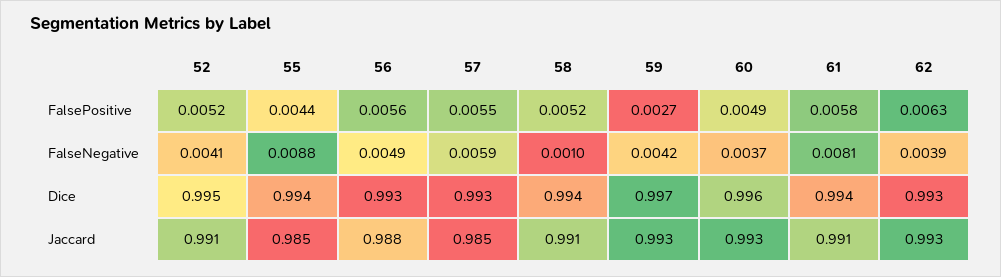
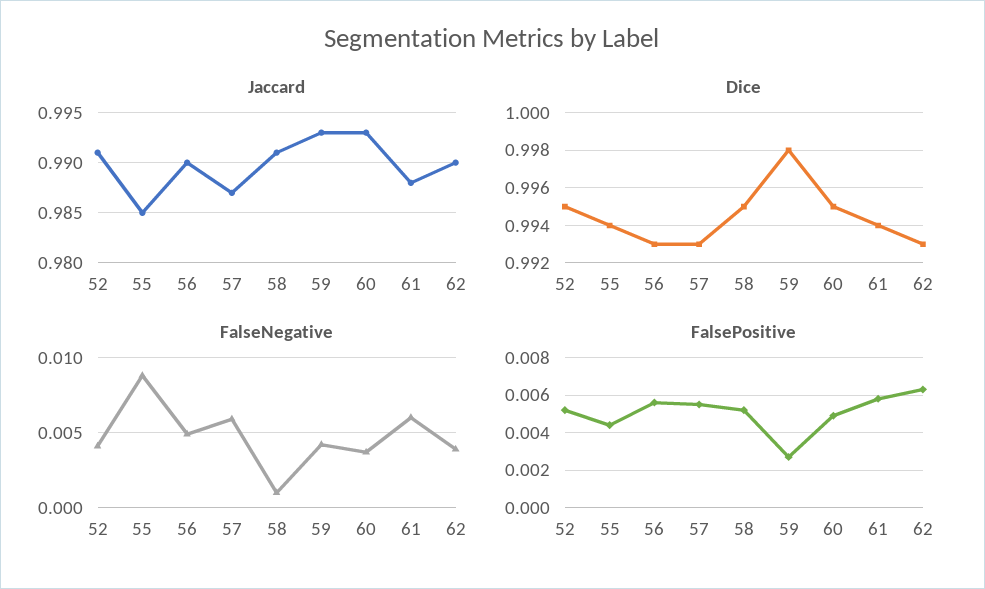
FalseNegative, 61: 0.0081 -> 0.006
Dice, 58: 0.994 -> 0.995
Dice, 59: 0.997 -> 0.998
Dice, 60: 0.996 -> 0.995
Jaccard, 56: 0.988 -> 0.99
Jaccard, 57: 0.985 -> 0.987
Jaccard, 61: 0.991 -> 0.988
Jaccard, 62: 0.993 -> 0.99

